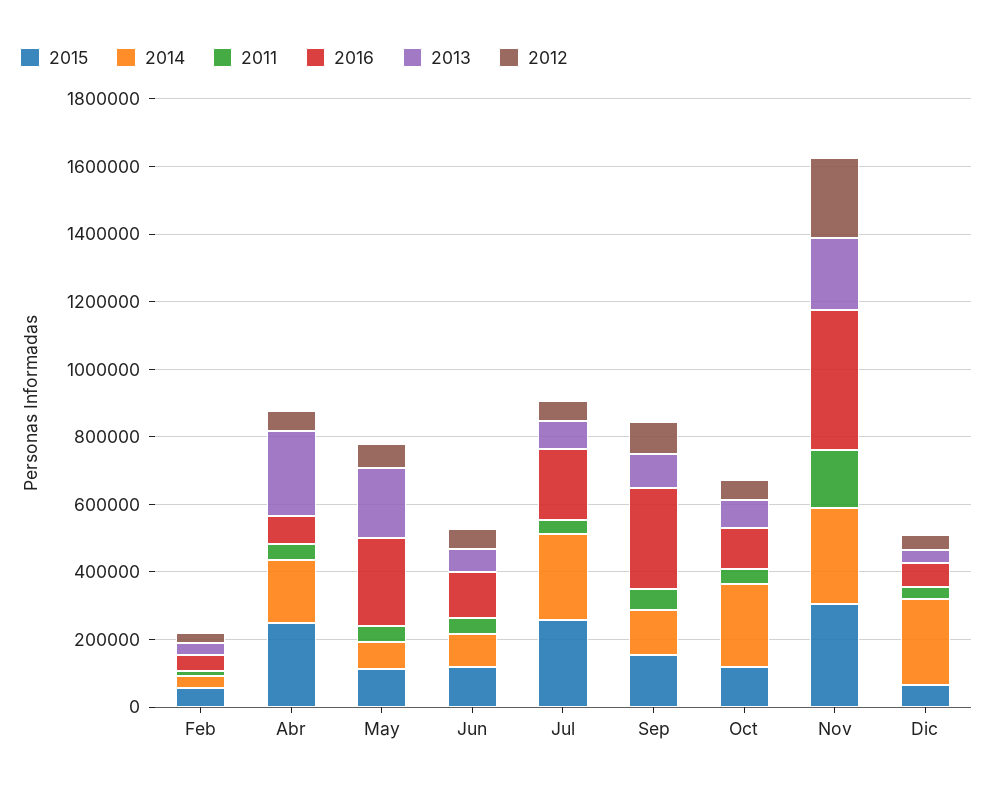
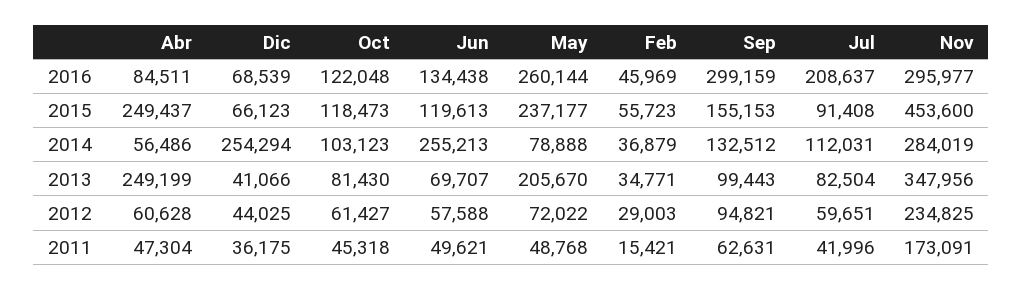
2014, Abr: 200000 -> 56486
2015, May: 100000 -> 237177
2014, Jun: 100000 -> 255213
2015, Jul: 250000 -> 91408
2014, Jul: 250000 -> 112031
2014, Oct: 250000 -> 103123
2015, Nov: 300000 -> 453600
2016, Nov: 400000 -> 295977
2013, Nov: 200000 -> 347956

